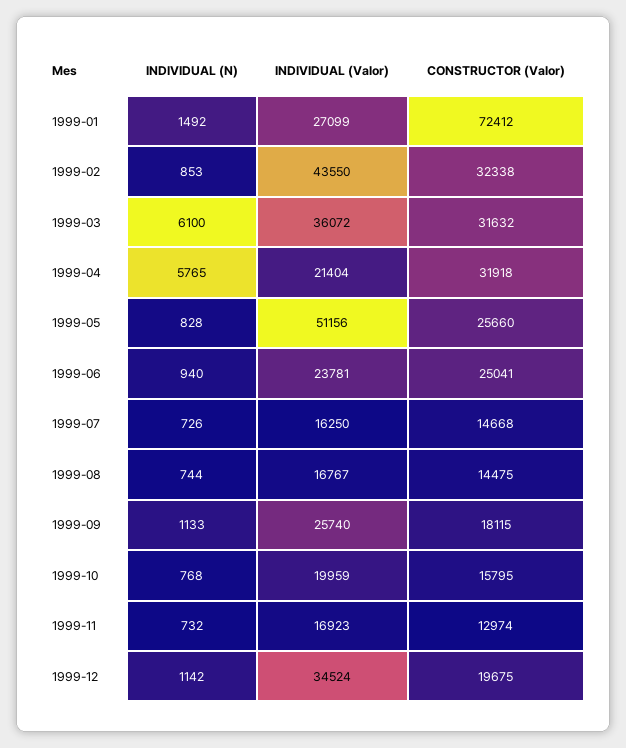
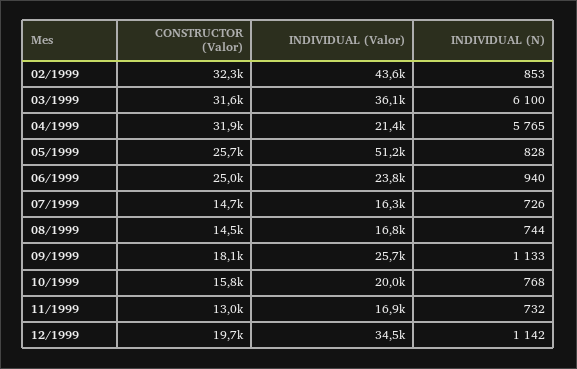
INDIVIDUAL (N), 1999-01: 1492 -> none
INDIVIDUAL (Valor), 1999-01: 27099 -> none
CONSTRUCTOR (Valor), 1999-01: 72412 -> none

